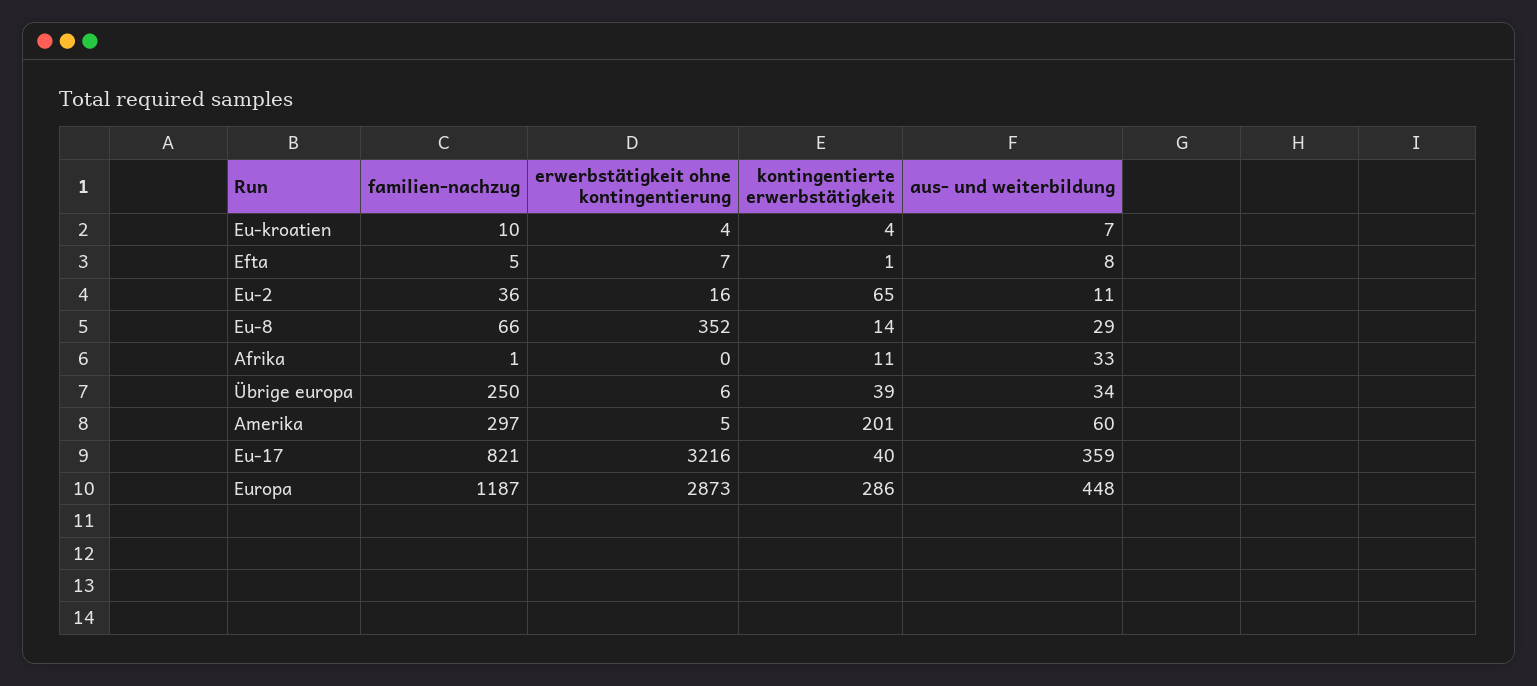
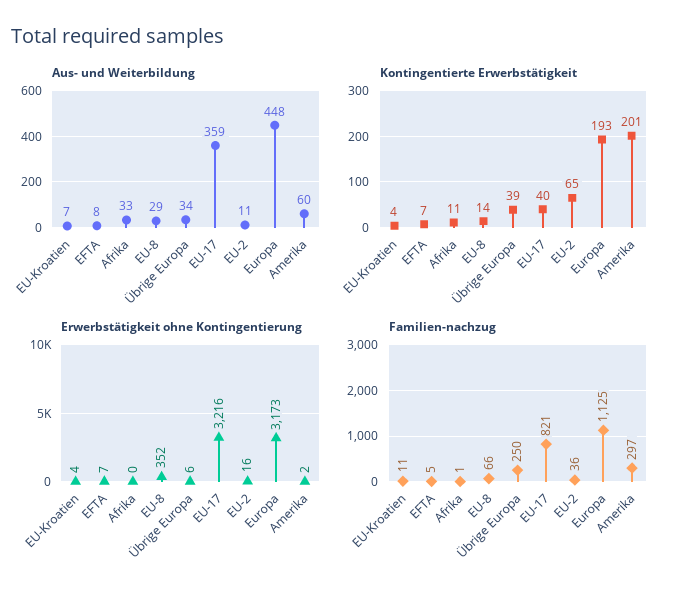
familien-nachzug, Eu-kroatien: 10 -> 11
kontingentierte erwerbstätigkeit, Efta: 1 -> 7
erwerbstätigkeit ohne kontingentierung, Amerika: 5 -> 2
familien-nachzug, Europa: 1187 -> 1125
erwerbstätigkeit ohne kontingentierung, Europa: 2873 -> 3173
kontingentierte erwerbstätigkeit, Europa: 286 -> 193

